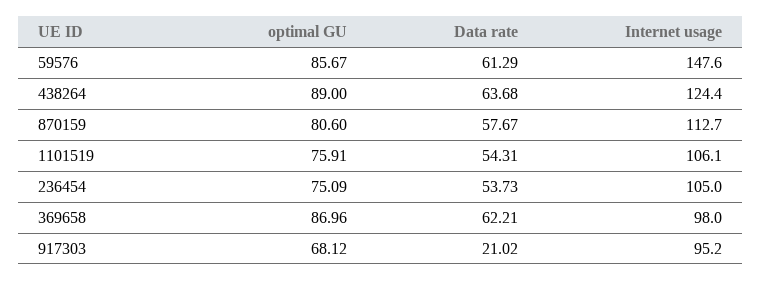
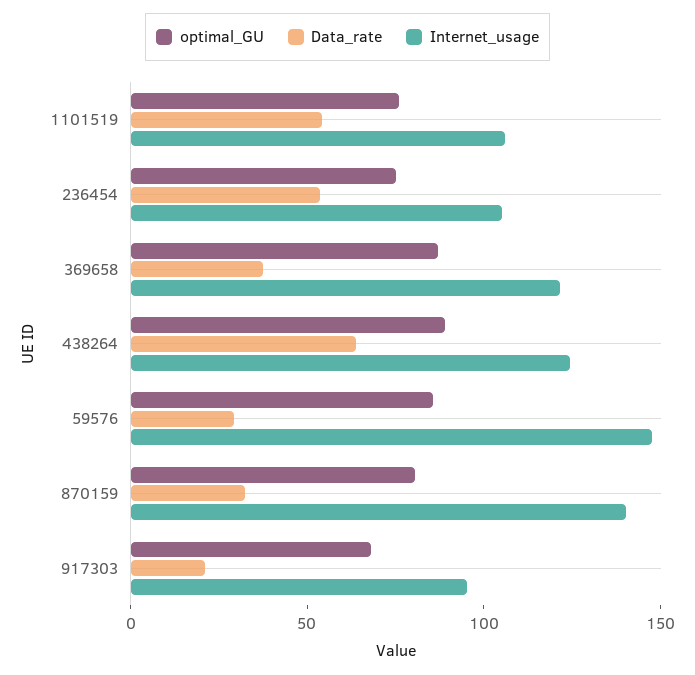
Data rate, 59576: 61.29 -> 30
Data rate, 870159: 57.67 -> 30
Internet usage, 870159: 112.7 -> 140
Data rate, 369658: 62.21 -> 40
Internet usage, 369658: 98 -> 120

